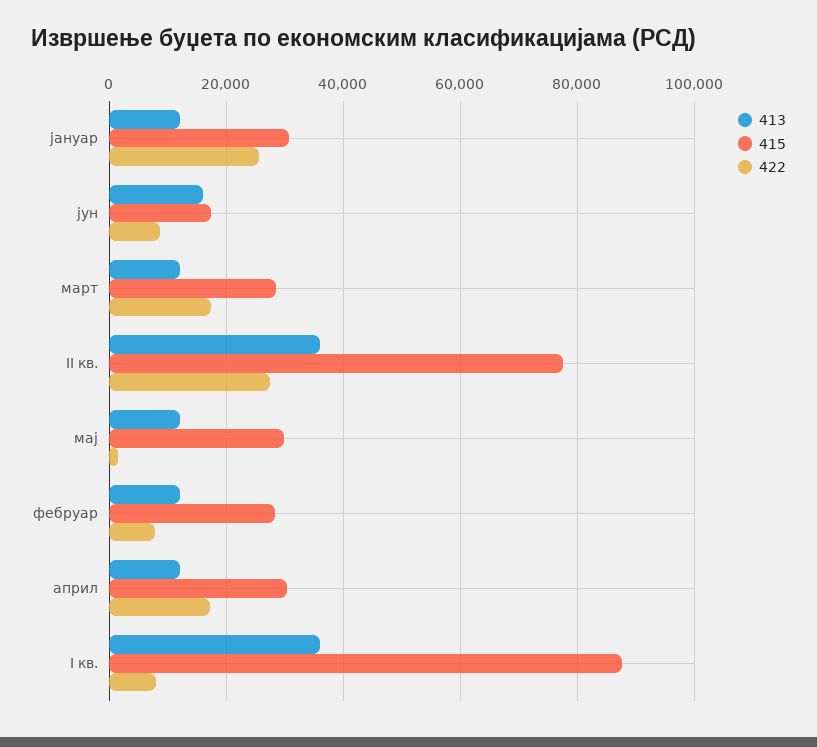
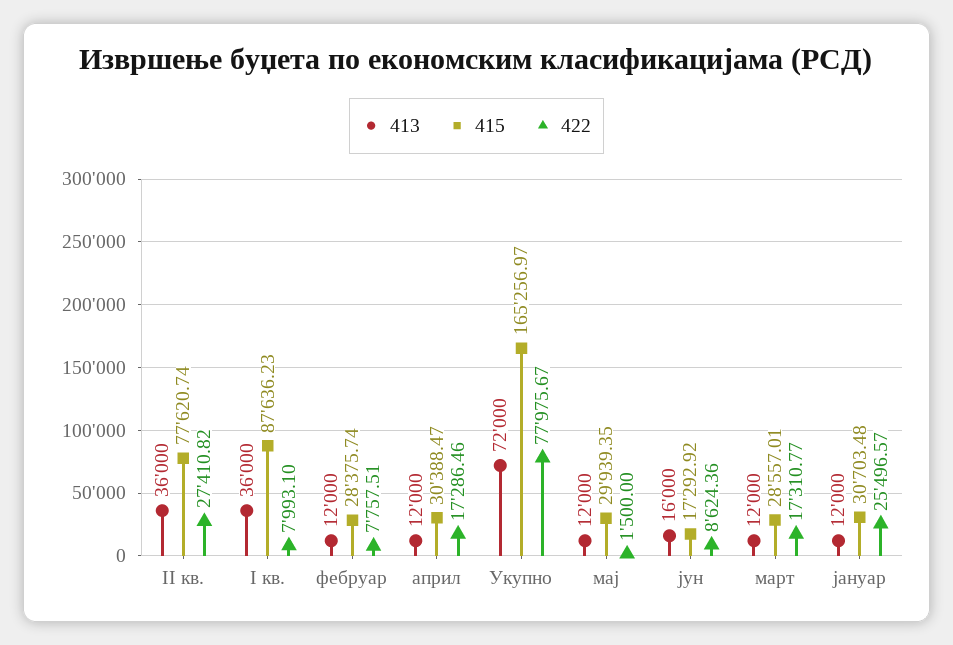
413, Укупно: none -> 72000
415, Укупно: none -> 165256.97
422, Укупно: none -> 77975.67

